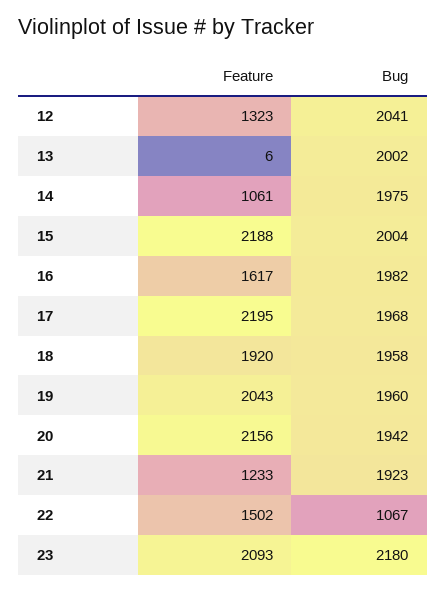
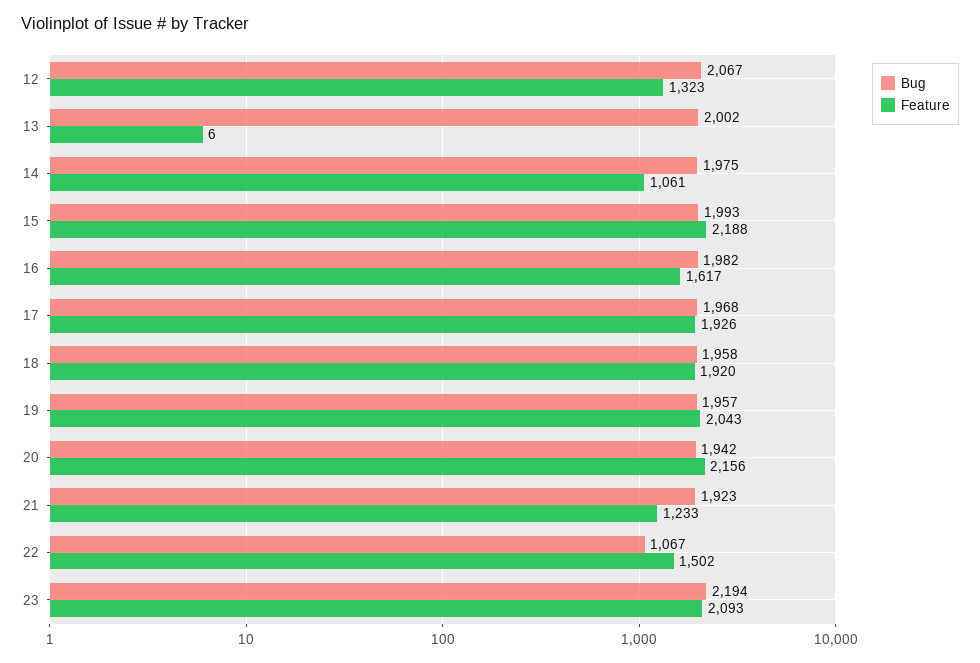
Bug, 12: 2041 -> 2067
Bug, 15: 2004 -> 1993
Feature, 17: 2195 -> 1926
Bug, 19: 1960 -> 1957
Bug, 23: 2180 -> 2194

